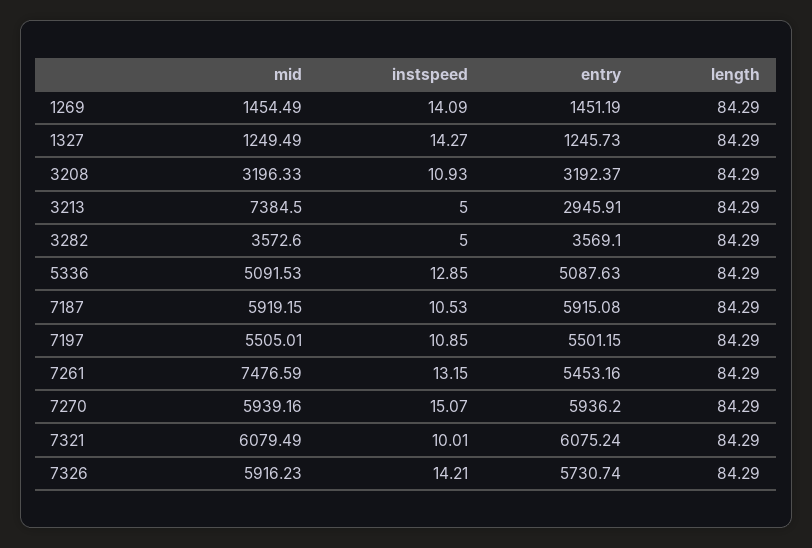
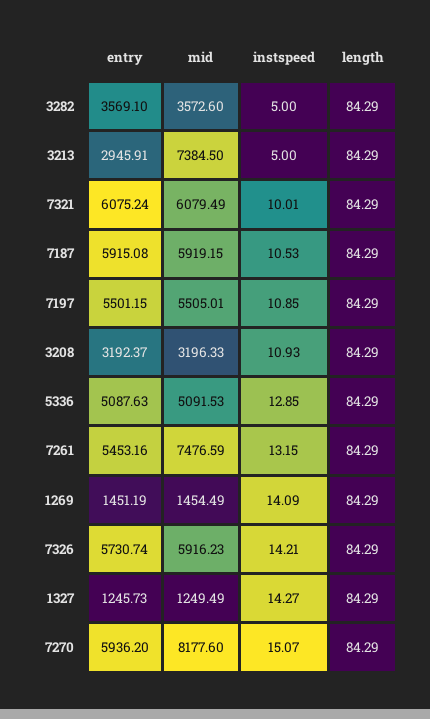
mid, 7270: 5939.16 -> 8177.6

